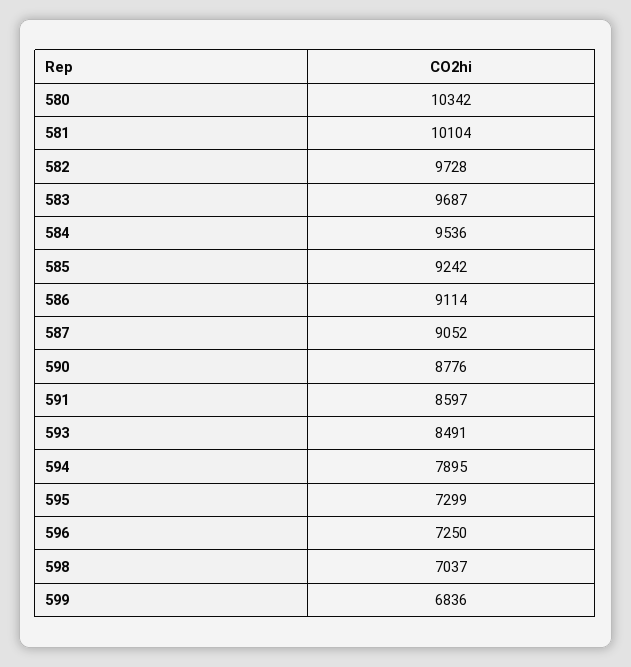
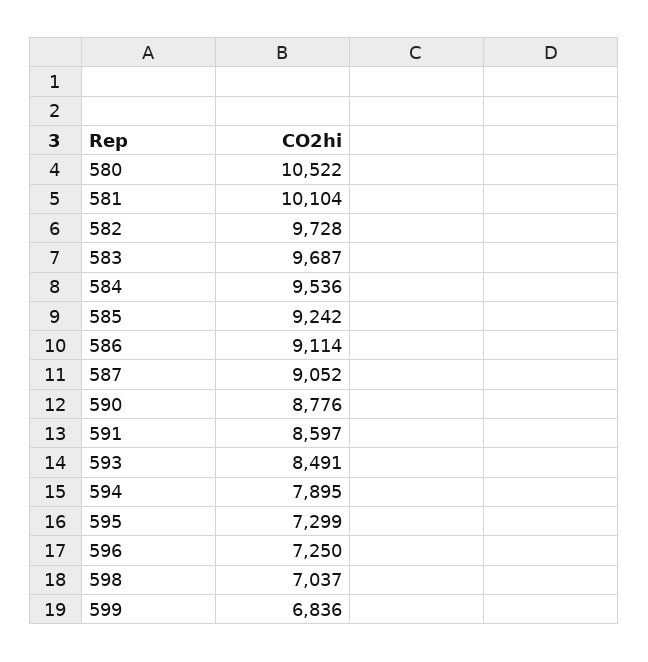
580: 10342 -> 10522

